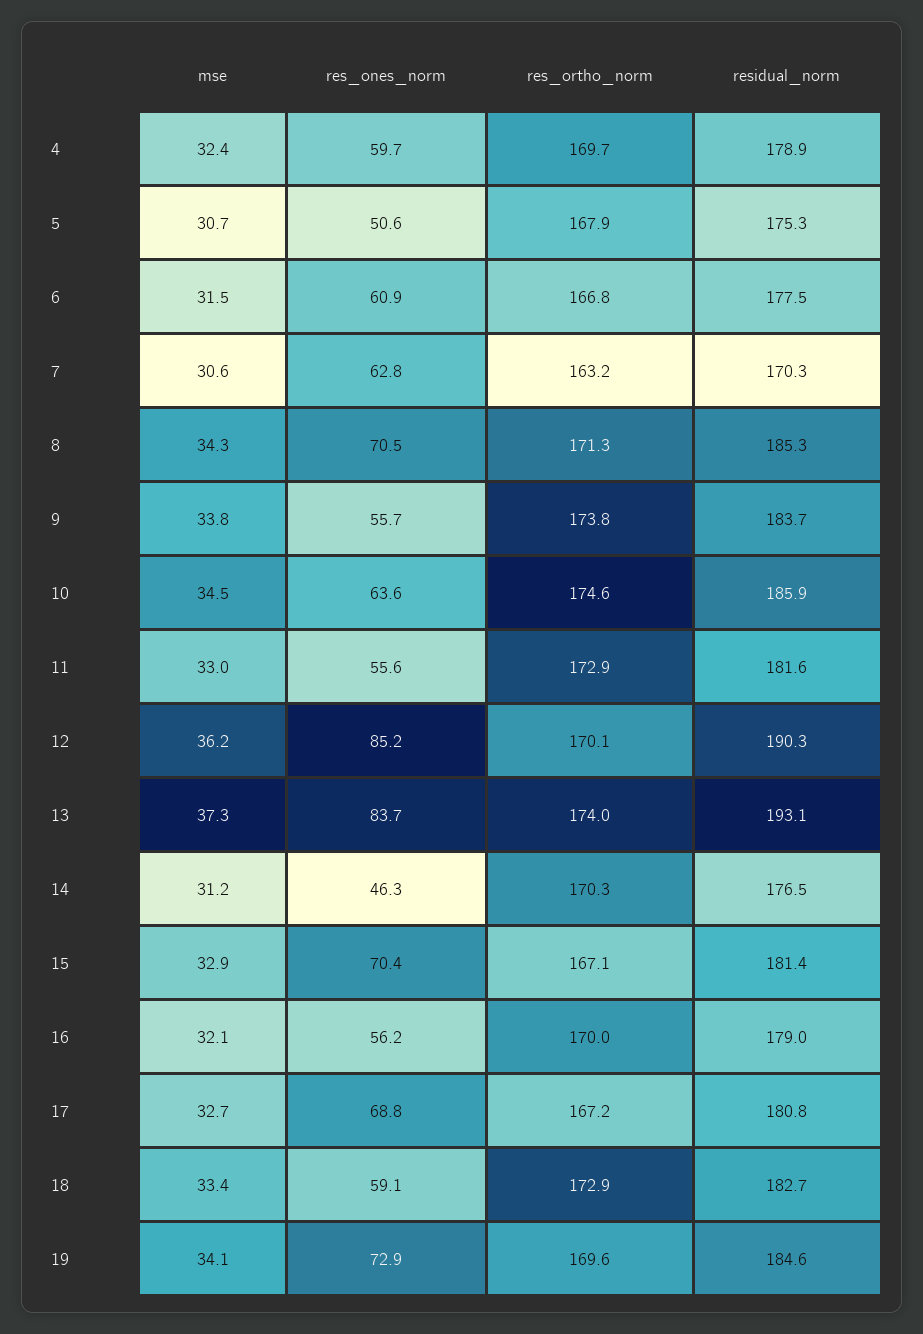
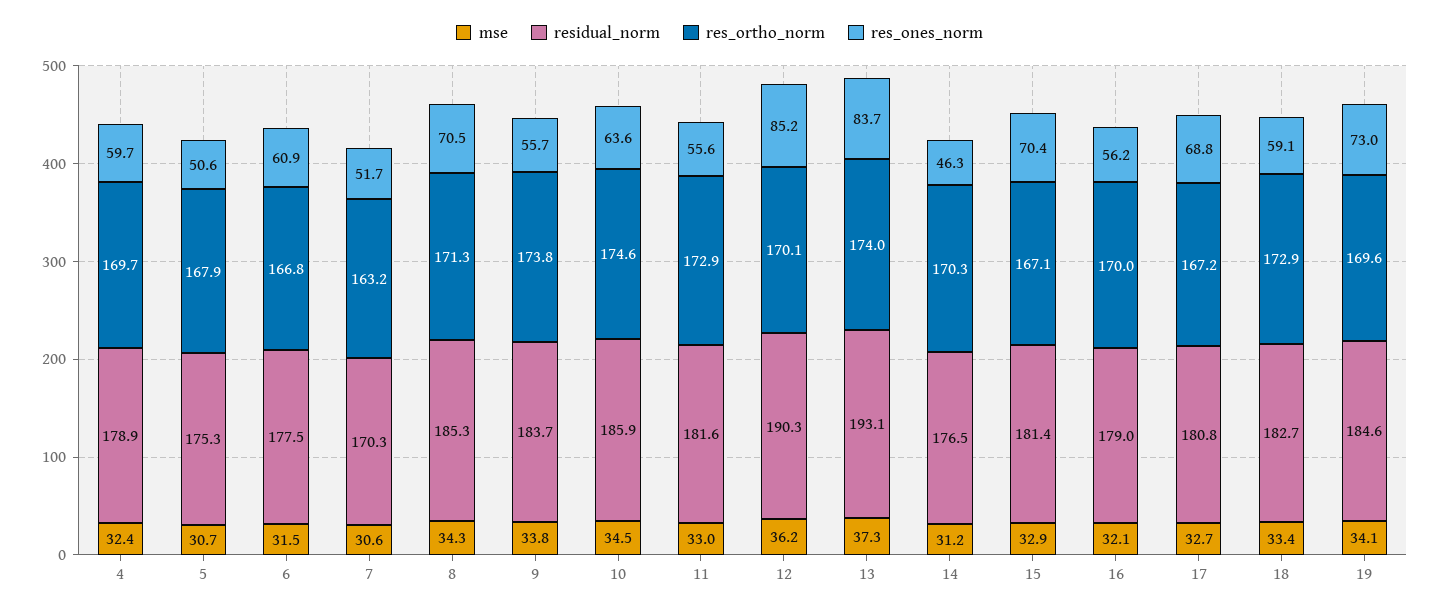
res_ones_norm, 7: 62.8 -> 51.7
res_ones_norm, 19: 72.9 -> 73

